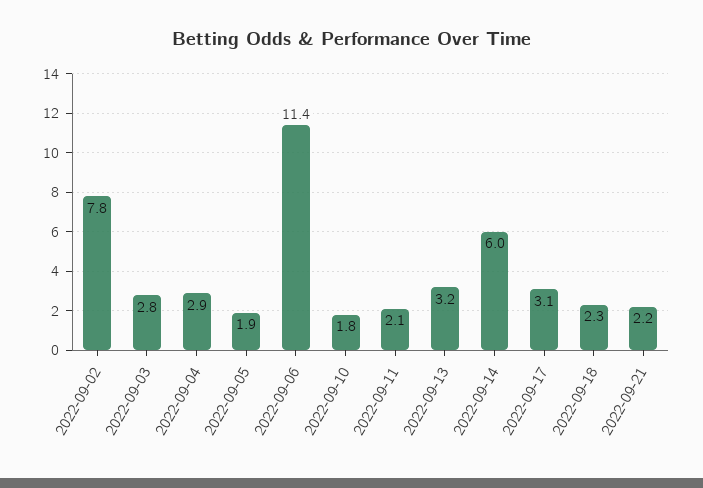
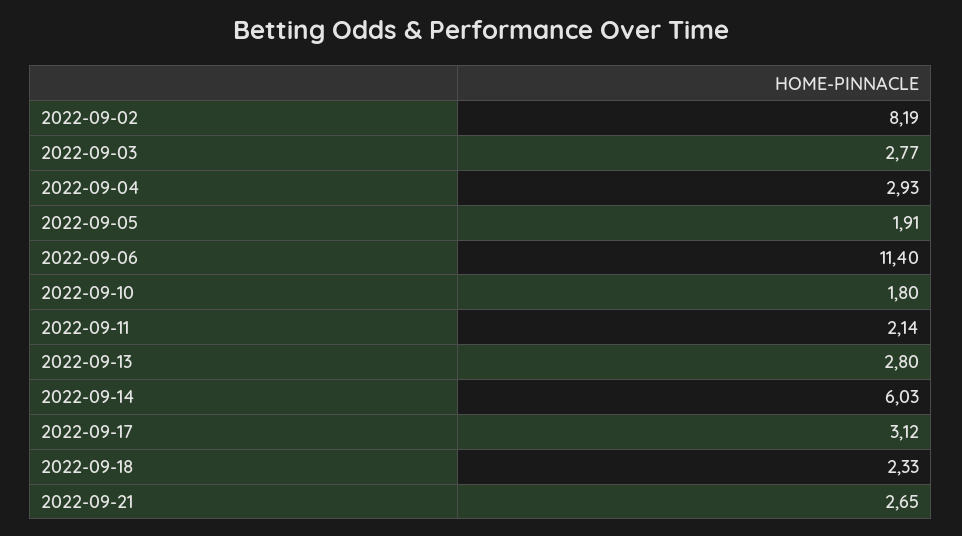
2022-09-02: 7.8 -> 8.19
2022-09-13: 3.2 -> 2.8
2022-09-21: 2.2 -> 2.65

